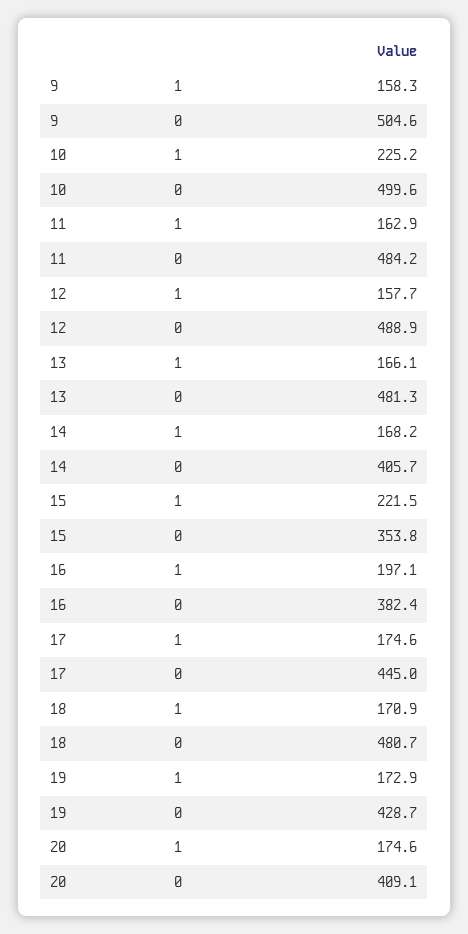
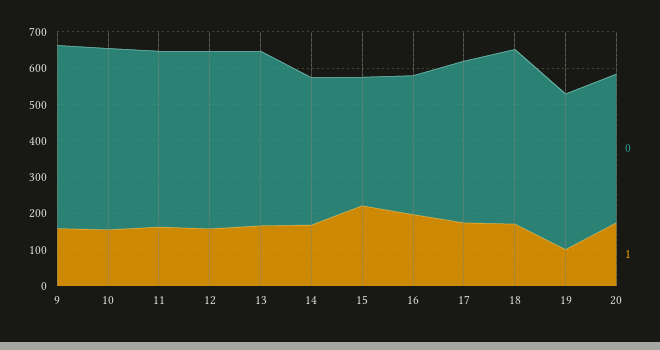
1, 10: 225.2 -> 150
1, 19: 172.9 -> 100

